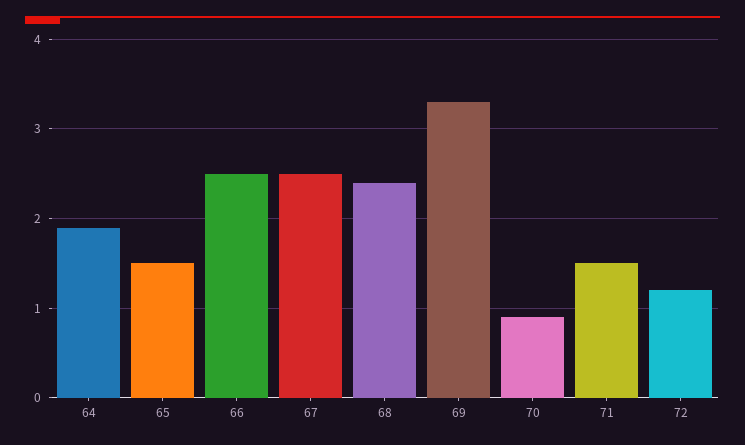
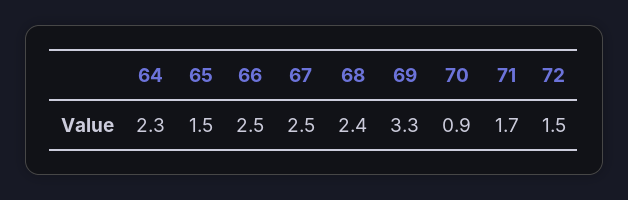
64: 1.9 -> 2.3
71: 1.5 -> 1.7
72: 1.2 -> 1.5

